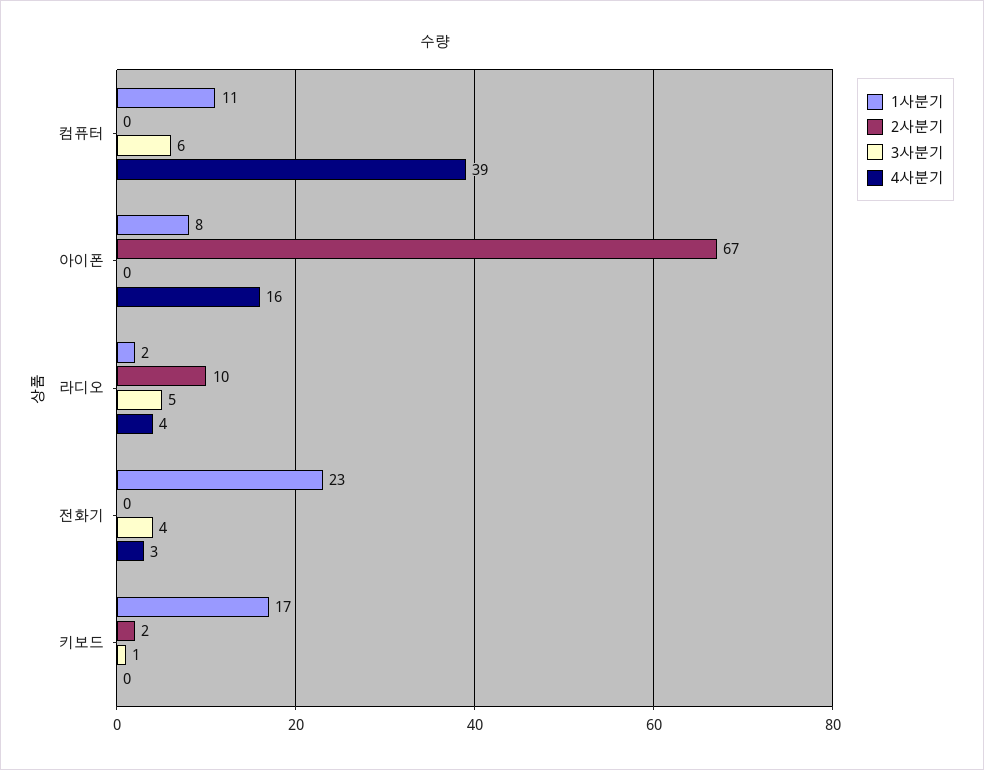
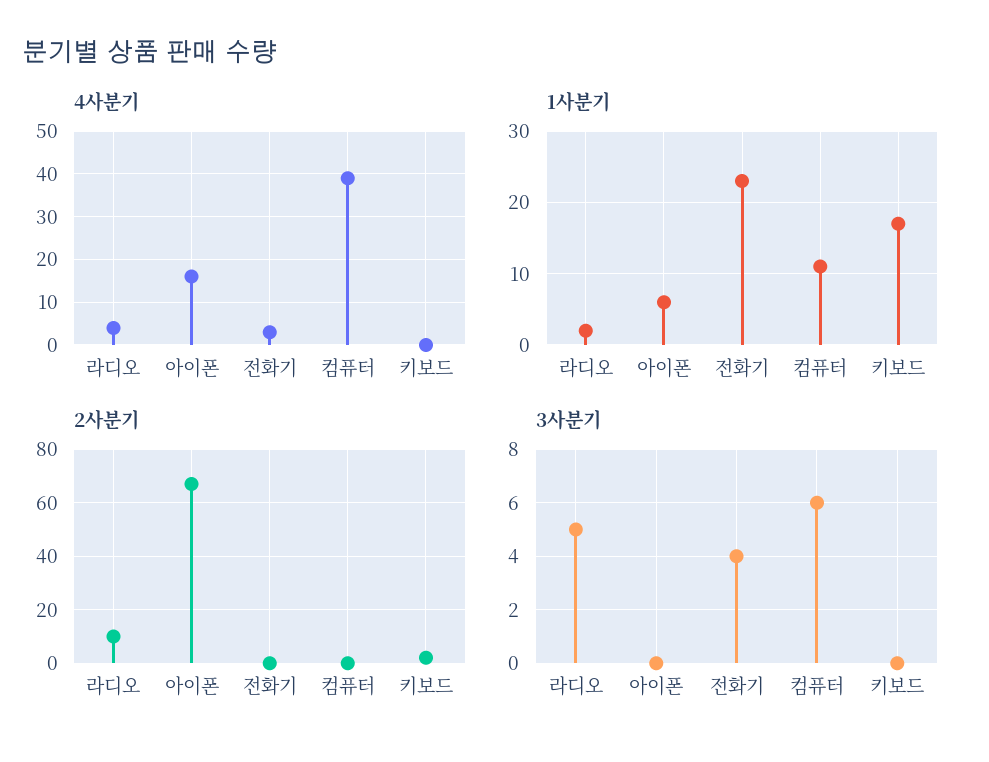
1사분기, 아이폰: 8 -> 6
3사분기, 키보드: 1 -> 0

